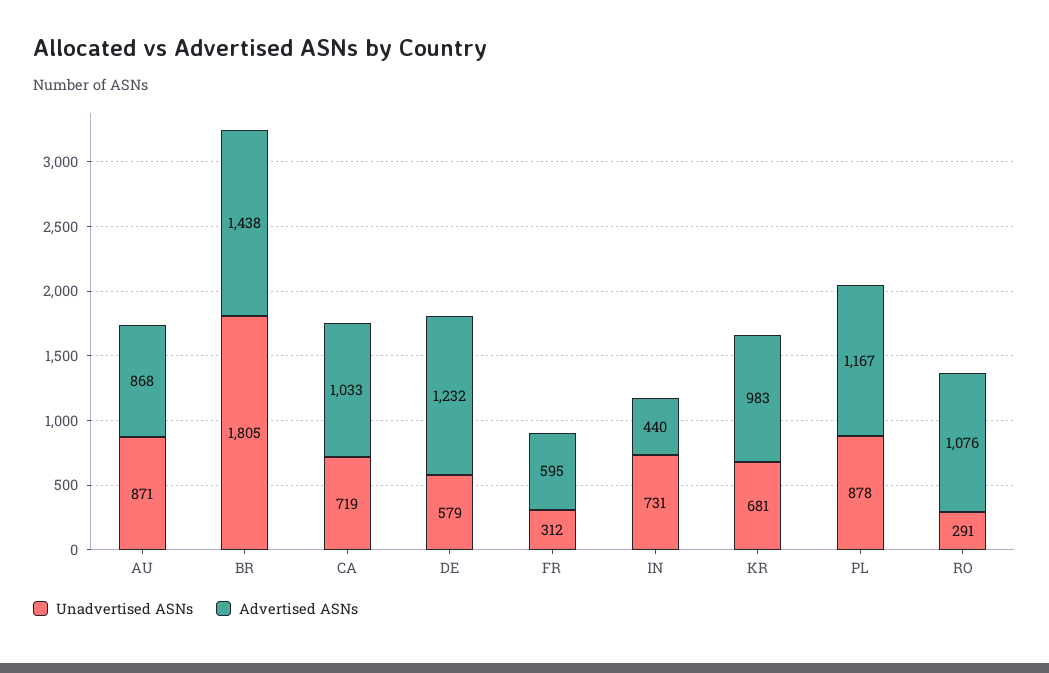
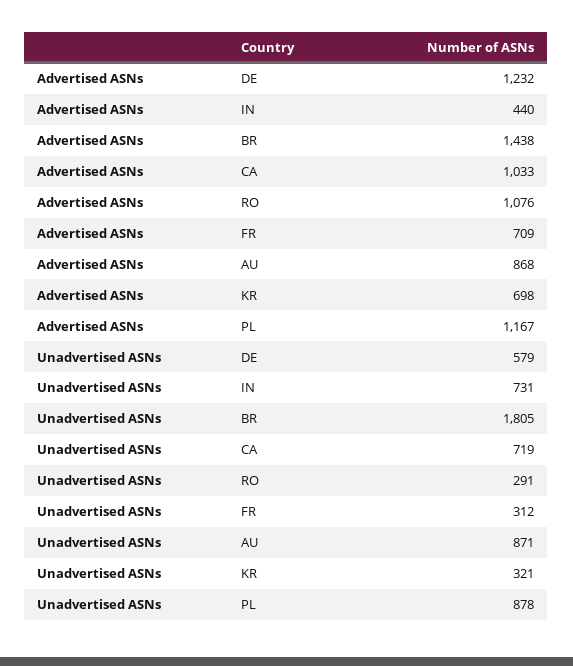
Advertised ASNs, FR: 595 -> 709
Unadvertised ASNs, KR: 681 -> 321
Advertised ASNs, KR: 983 -> 698

